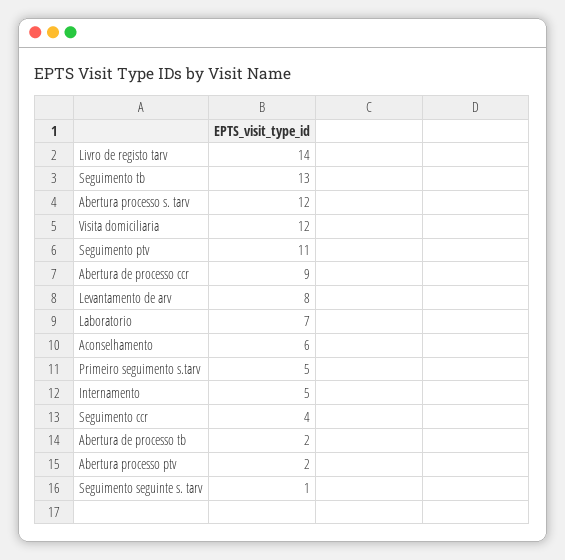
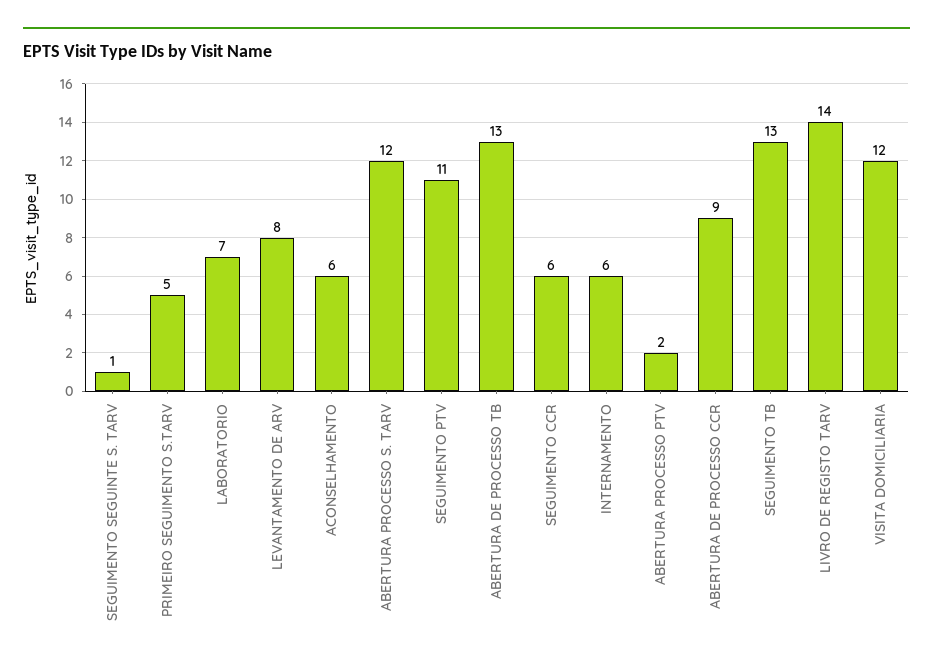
Internamento: 5 -> 6
Seguimento ccr: 4 -> 6
Abertura de processo tb: 2 -> 13

